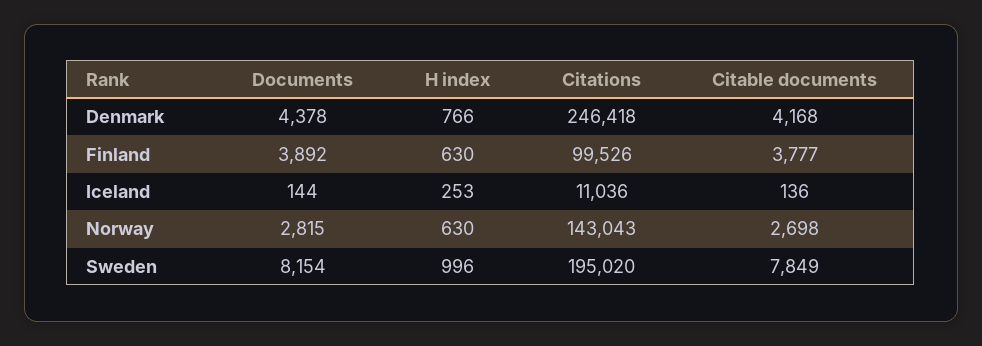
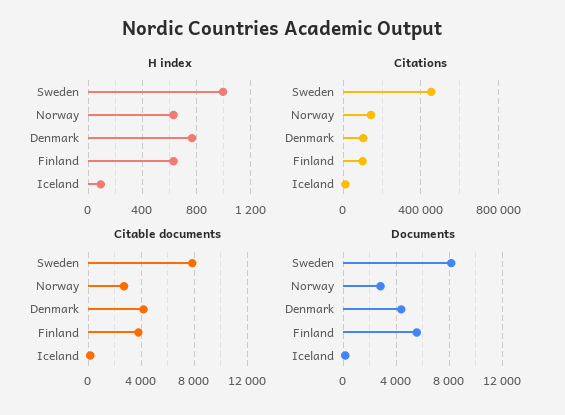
Citations, Denmark: 246418 -> 100000
Documents, Finland: 3892 -> 5500
H index, Iceland: 253 -> 100
Citations, Sweden: 195020 -> 450000

